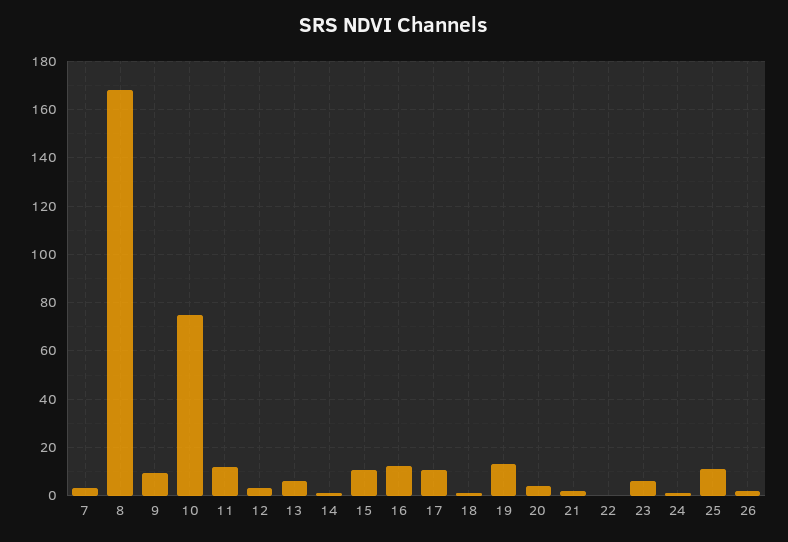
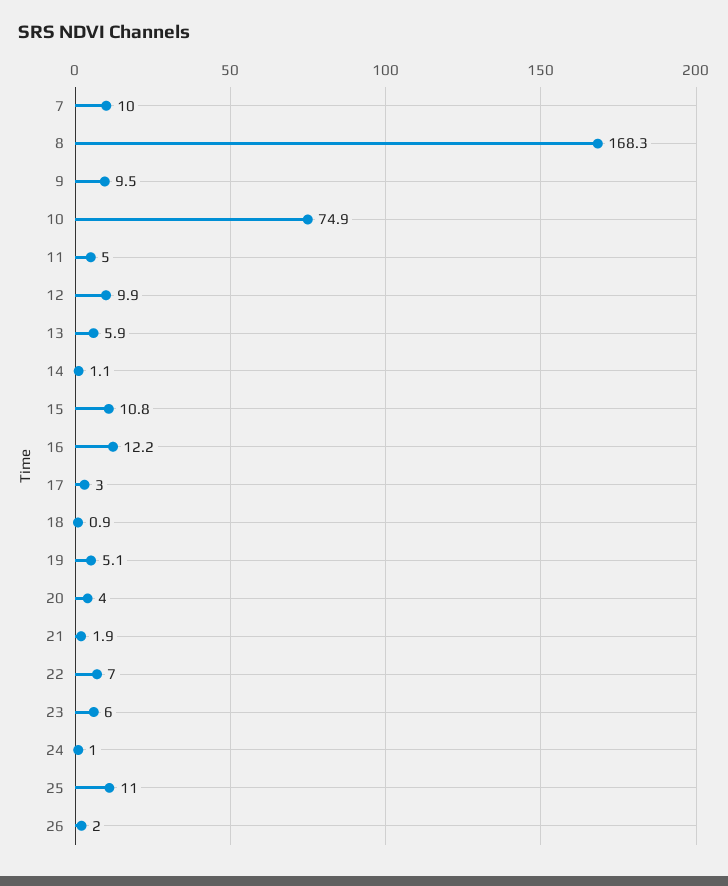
7: 2.5 -> 10
11: 12.5 -> 5
12: 2.5 -> 9.9
17: 10 -> 3
19: 12.5 -> 5.1
22: 0 -> 7

